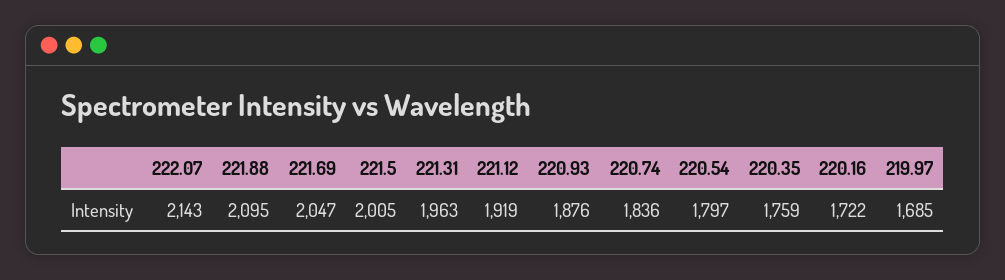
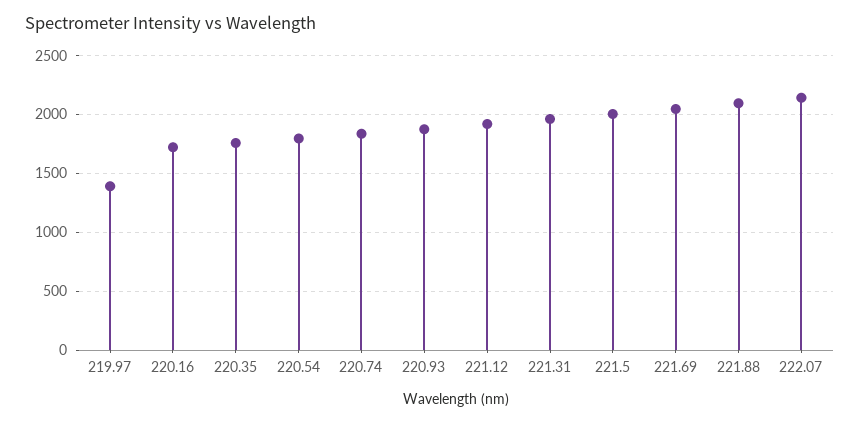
219.97: 1685 -> 1400

